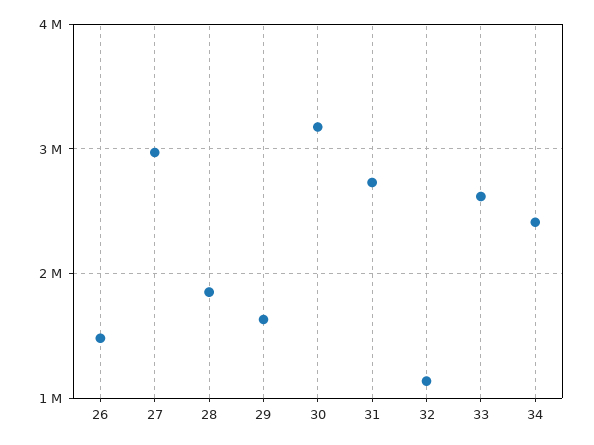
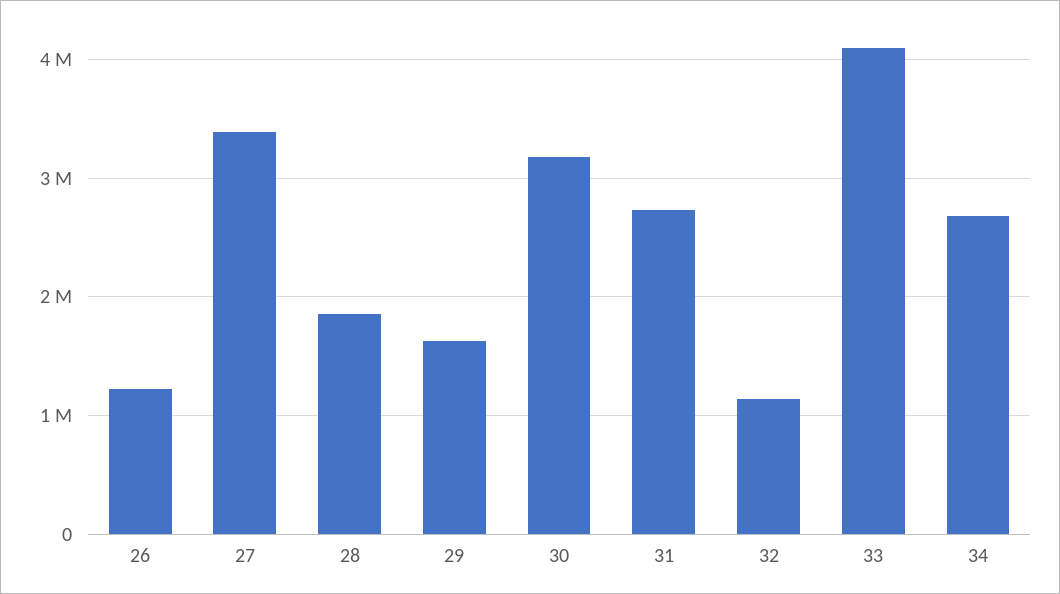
26: 1500000 -> 1200000
27: 3000000 -> 3400000
33: 2600000 -> 4100000
34: 2400000 -> 2700000

